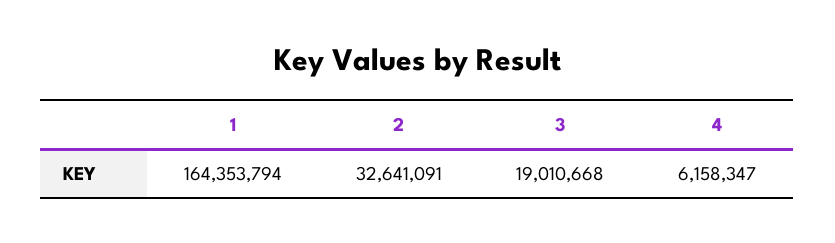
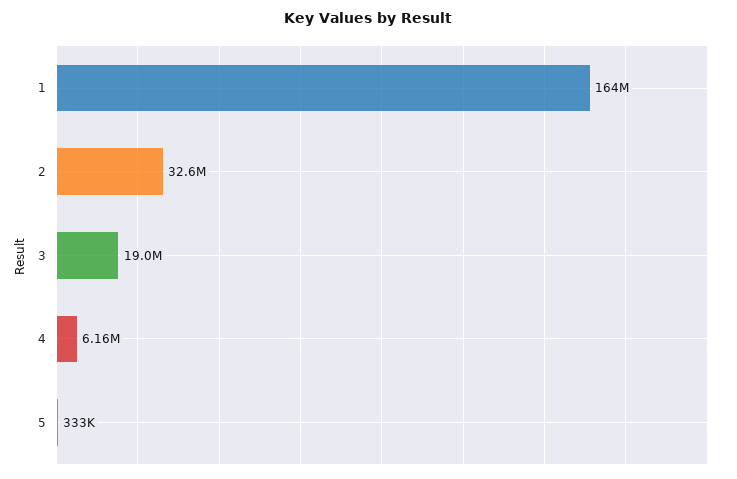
5: none -> 333000

